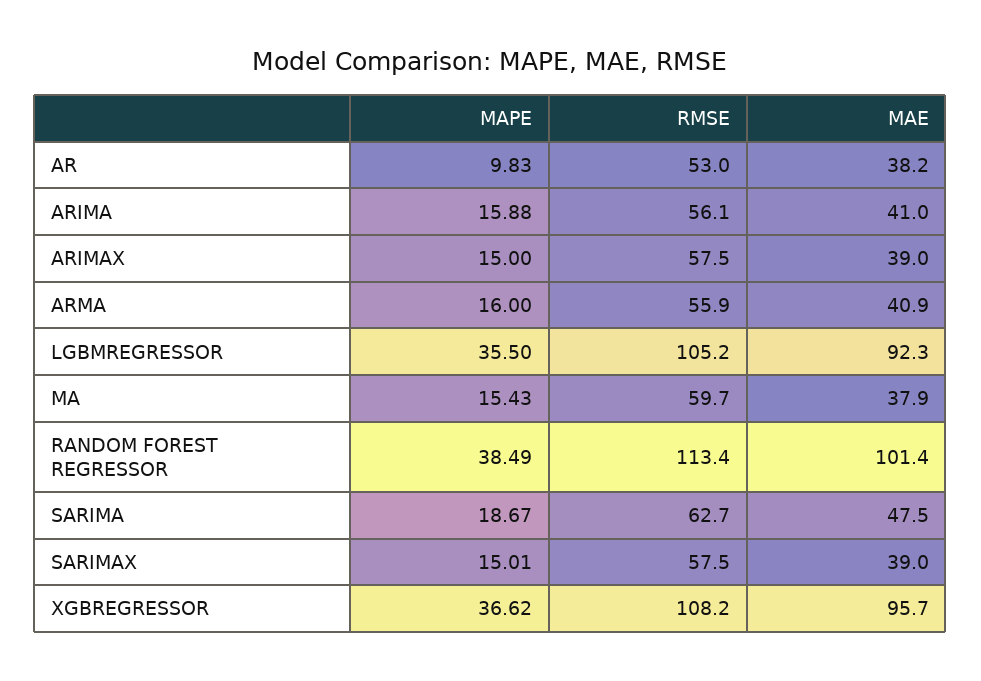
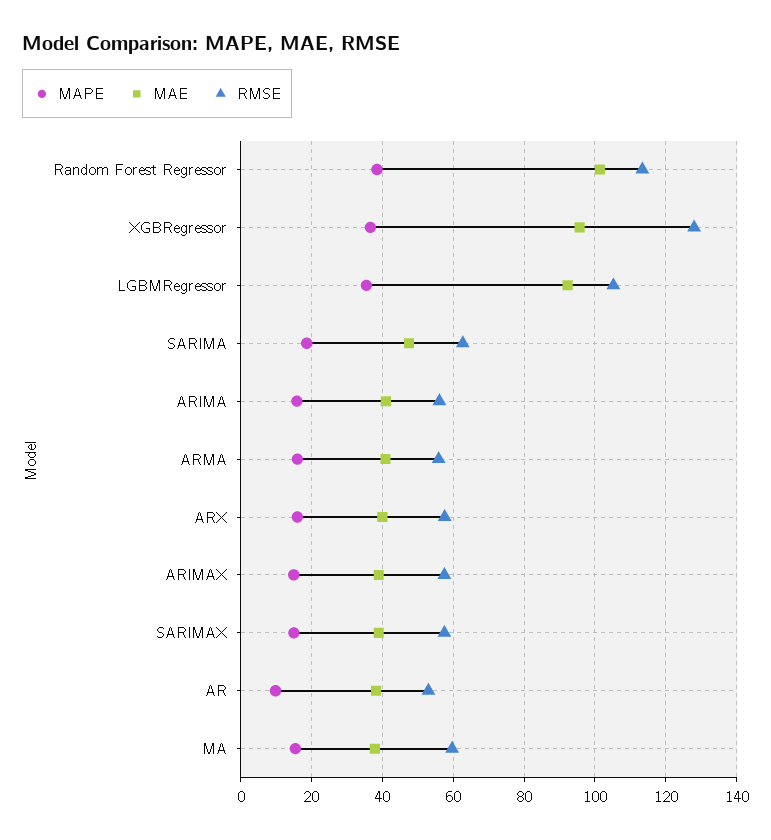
RMSE, XGBREGRESSOR: 108.2 -> 128
MAPE, ARX: none -> 16
MAE, ARX: none -> 40
RMSE, ARX: none -> 58

